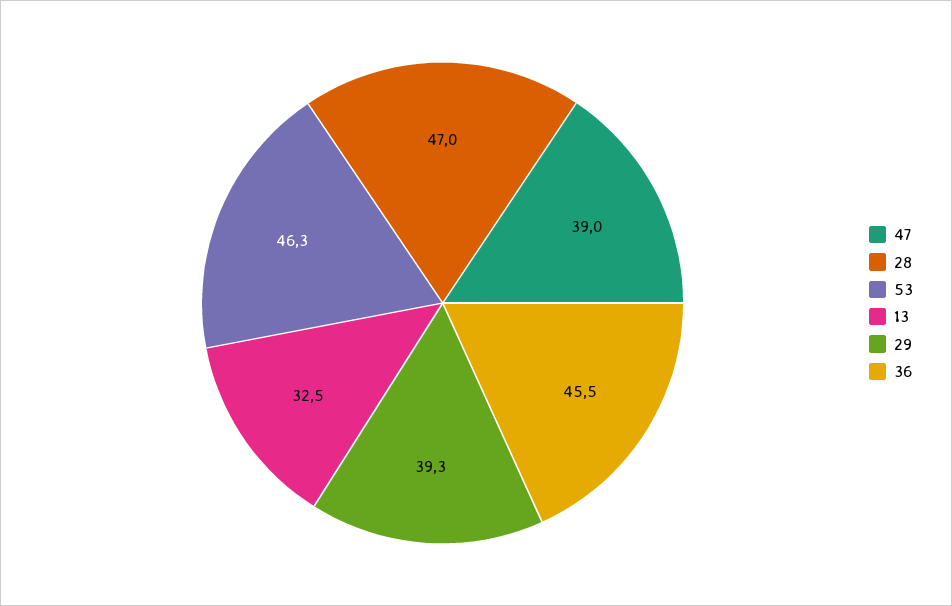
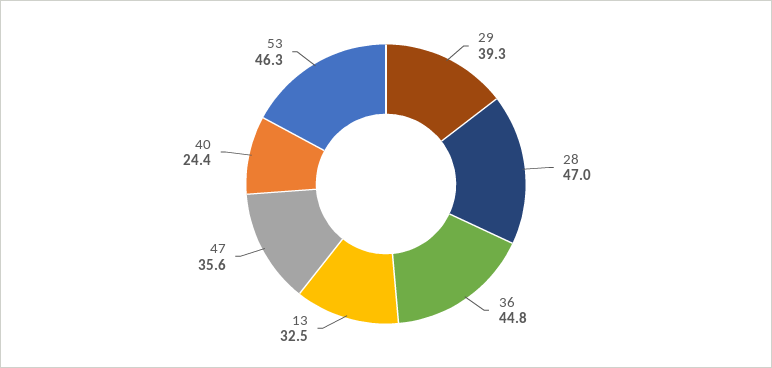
47: 39 -> 35.6
36: 45.5 -> 44.8
40: none -> 24.4

